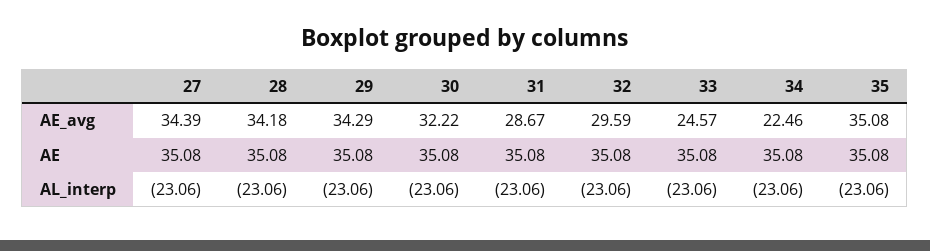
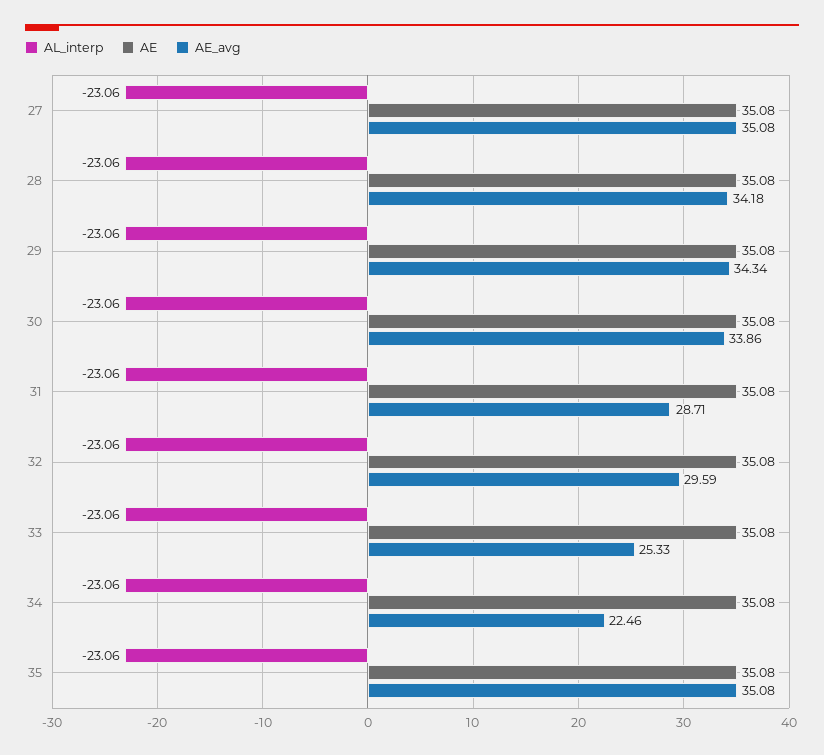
AE_avg, 27: 34.39 -> 35.08
AE_avg, 29: 34.29 -> 34.34
AE_avg, 30: 32.22 -> 33.86
AE_avg, 31: 28.67 -> 28.71
AE_avg, 33: 24.57 -> 25.33

